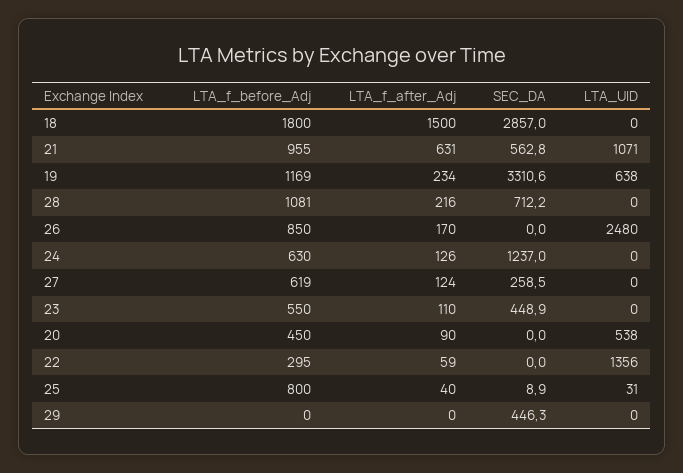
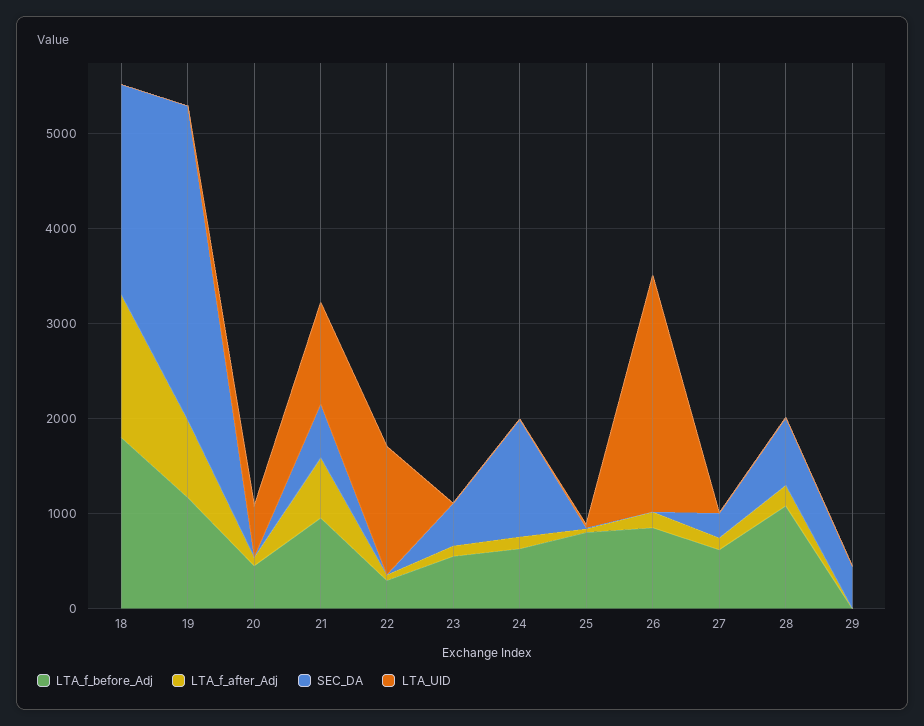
SEC_DA, 18: 2857 -> 2200
LTA_f_after_Adj, 19: 234 -> 800
LTA_UID, 19: 638 -> 0

